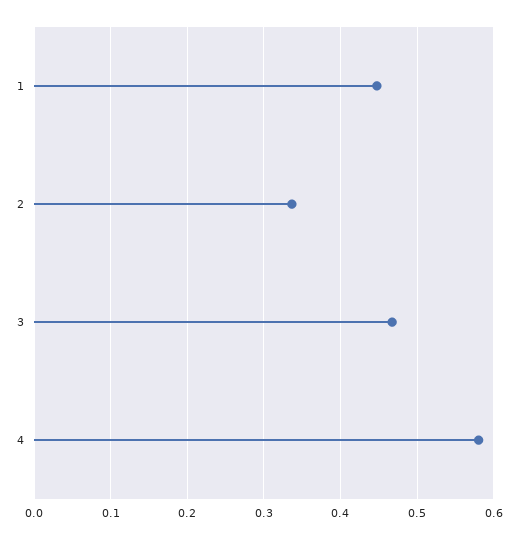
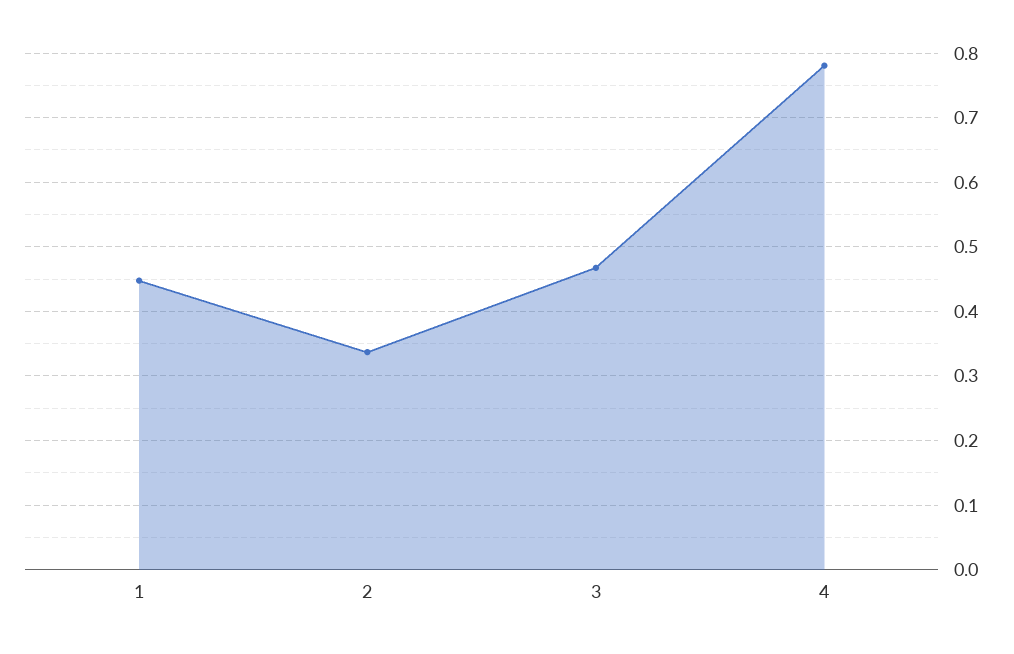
4: 0.58 -> 0.78

